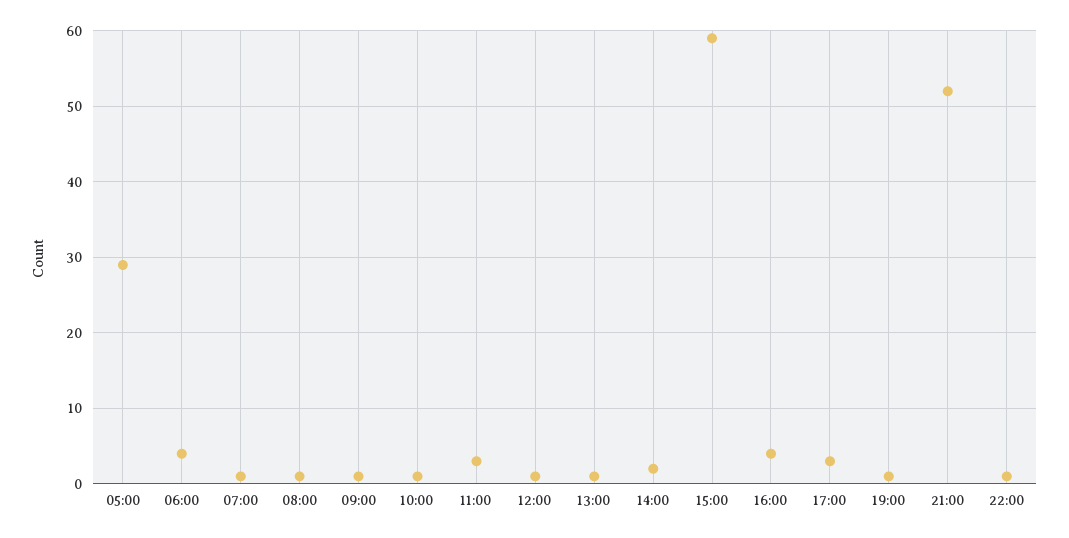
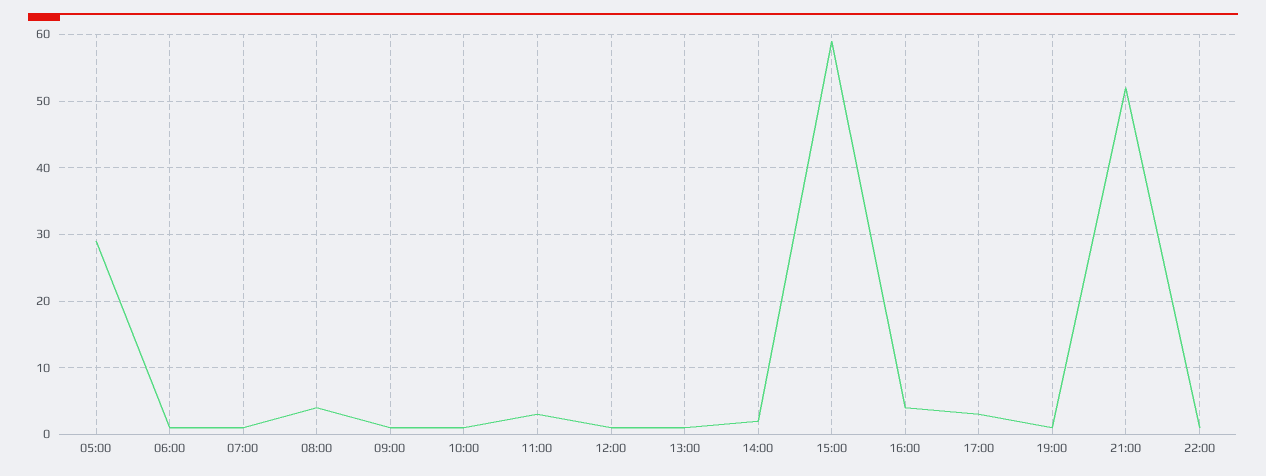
06:00: 4 -> 1
08:00: 1 -> 4

